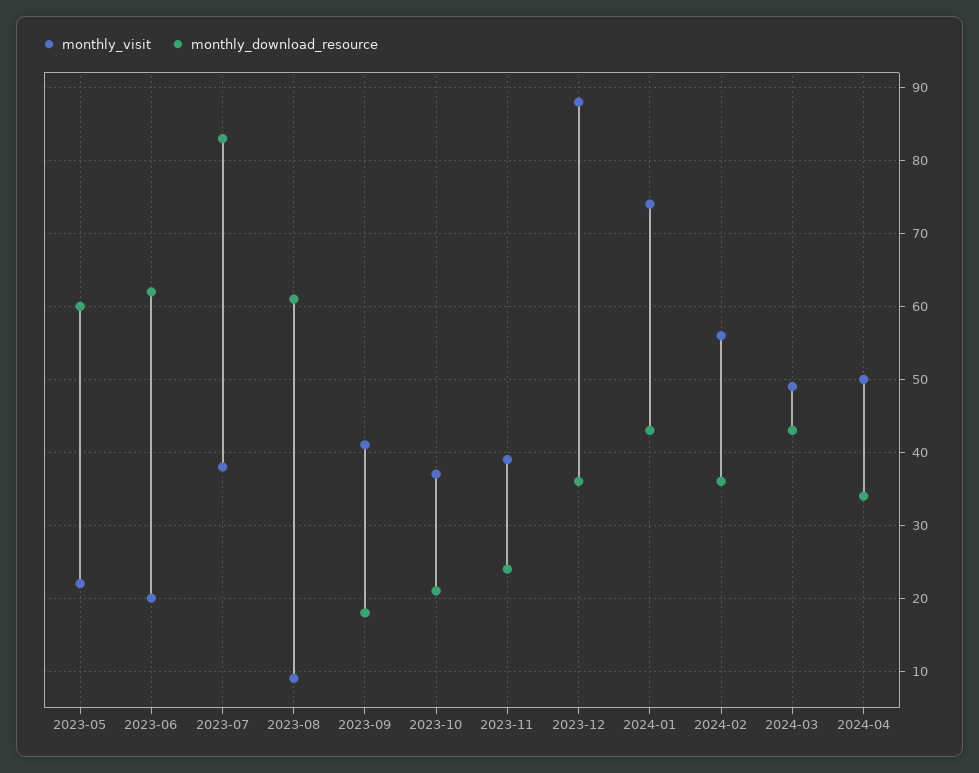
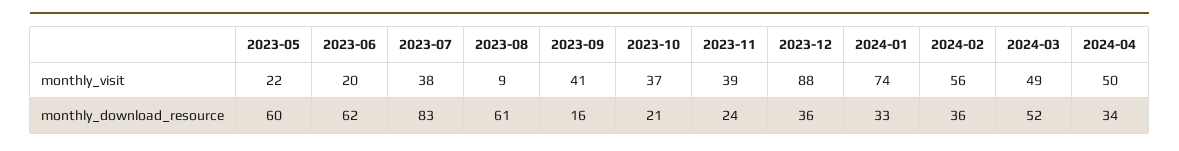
monthly_download_resource, 2023-09: 18 -> 16
monthly_download_resource, 2024-01: 43 -> 33
monthly_download_resource, 2024-03: 43 -> 52

